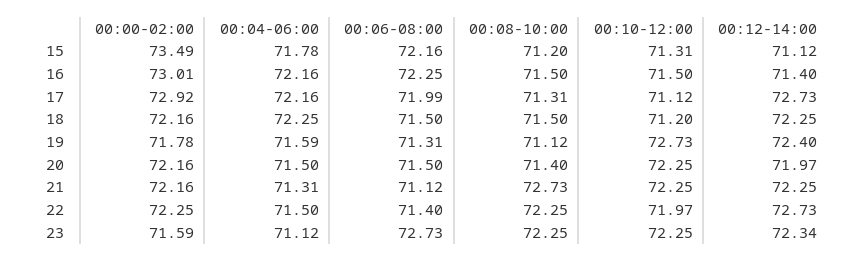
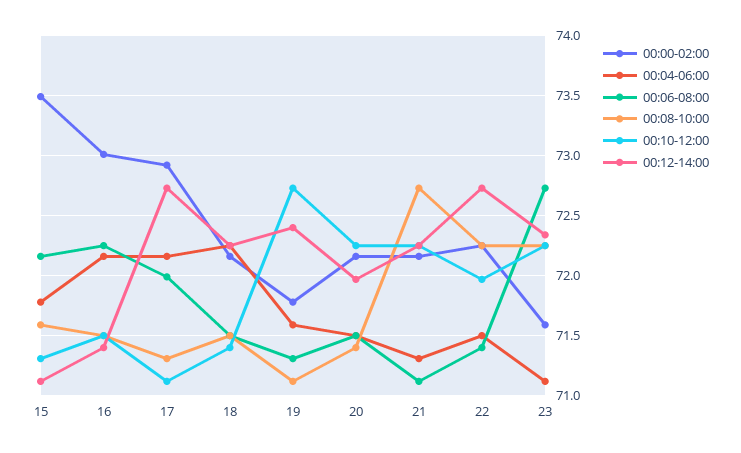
00:08-10:00, 15: 71.2 -> 71.6
00:10-12:00, 18: 71.2 -> 71.4

